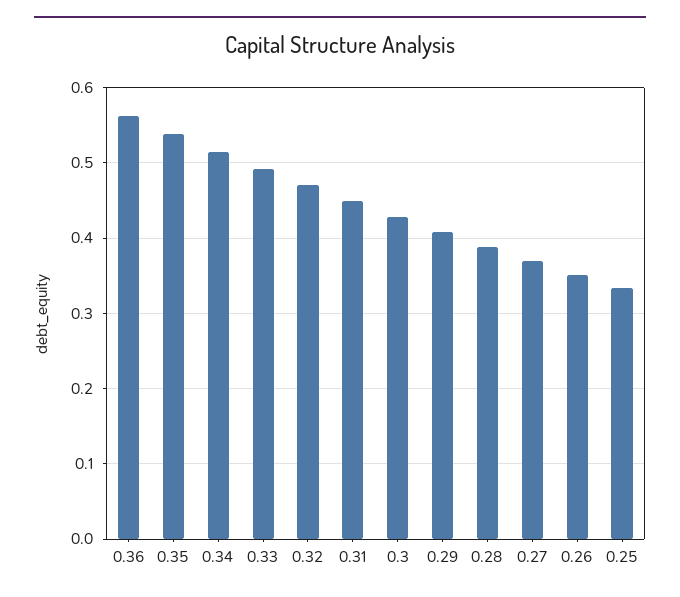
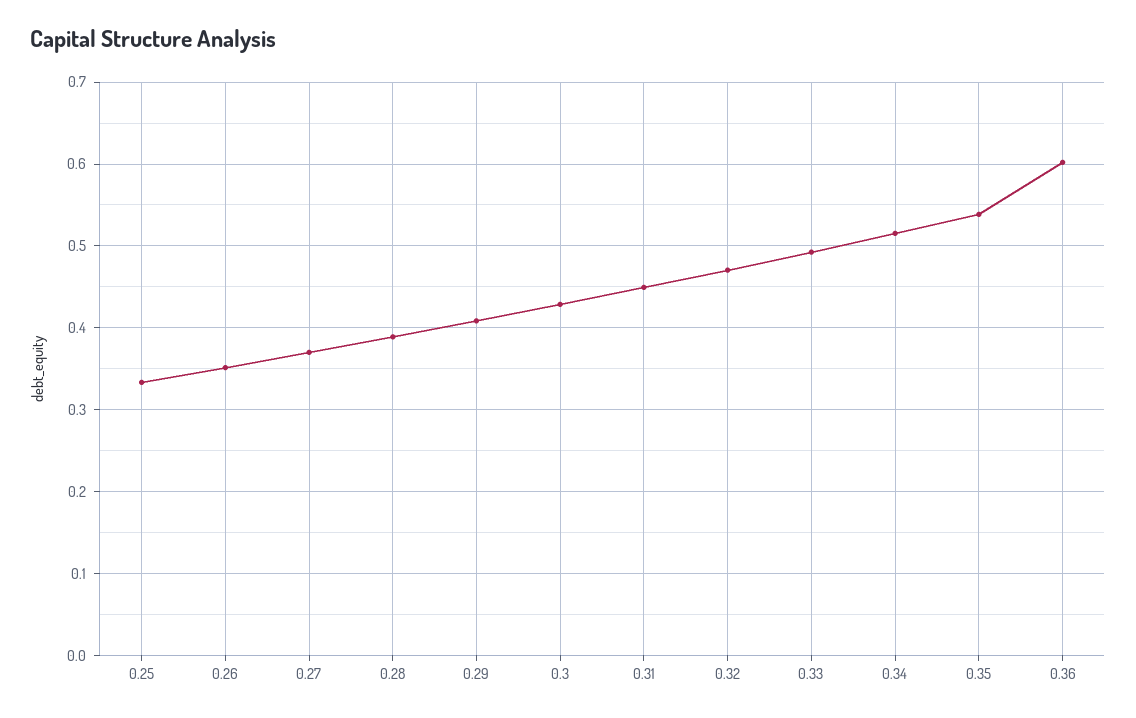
0.36: 0.56 -> 0.6

